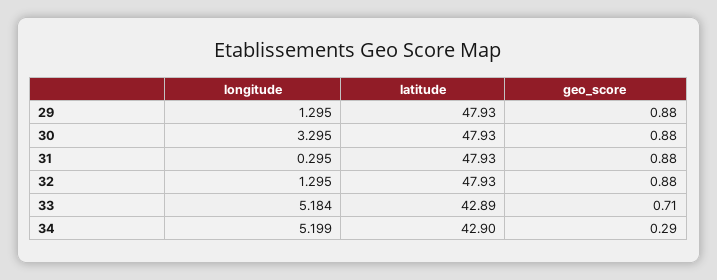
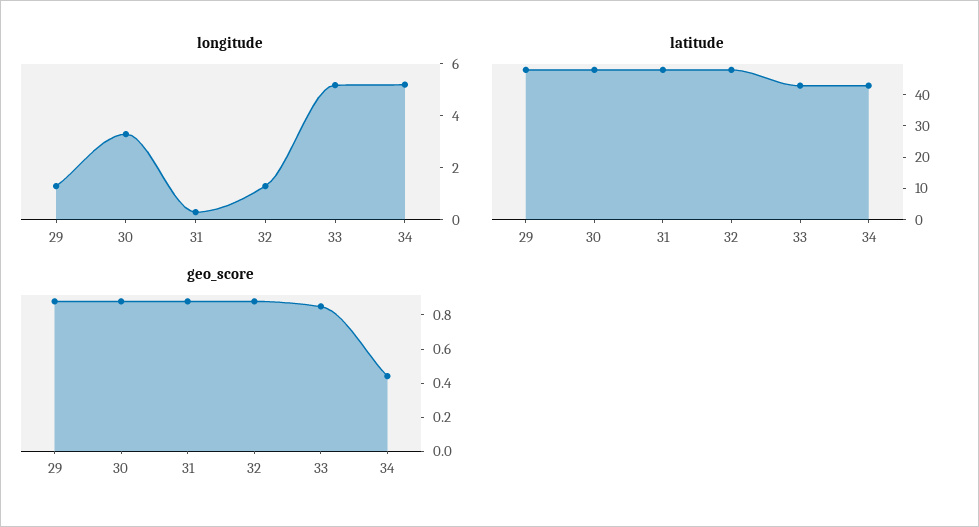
geo_score, 33: 0.71 -> 0.85
geo_score, 34: 0.29 -> 0.45

